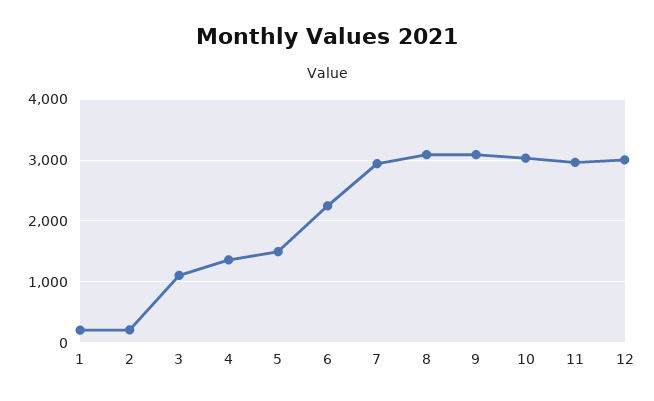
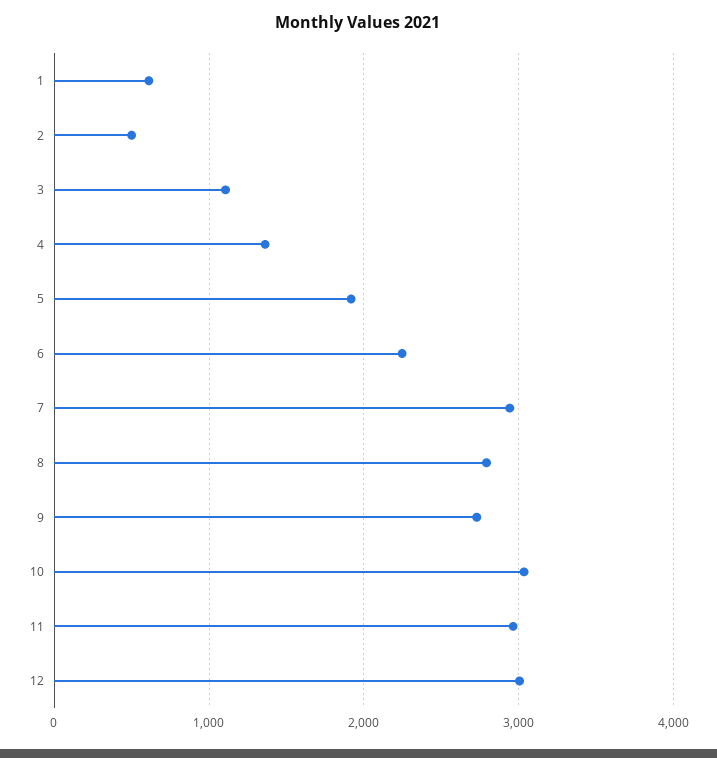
1: 200 -> 600
2: 200 -> 500
5: 1500 -> 1900
8: 3100 -> 2800
9: 3100 -> 2700

